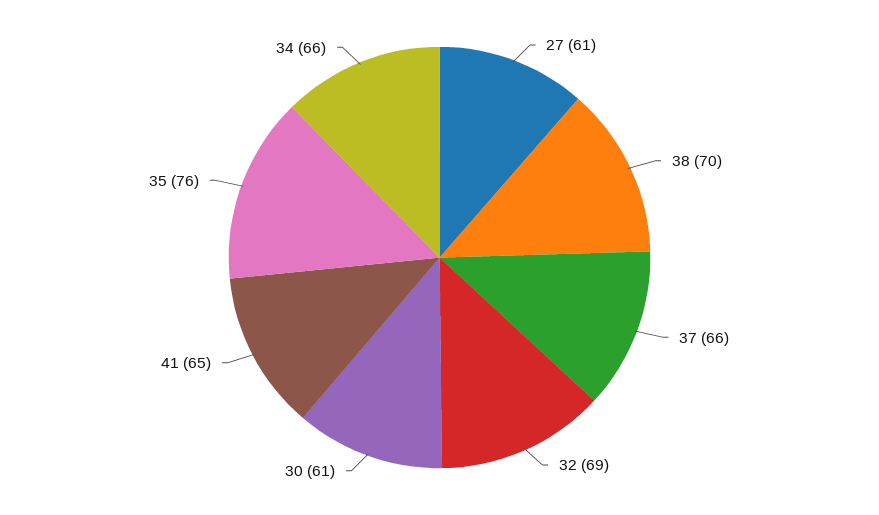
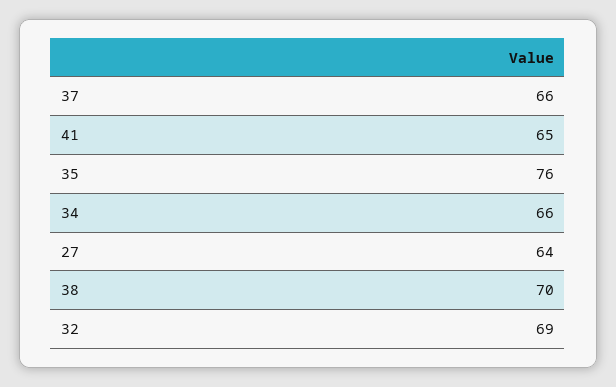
27: 61 -> 64
30: 61 -> none

